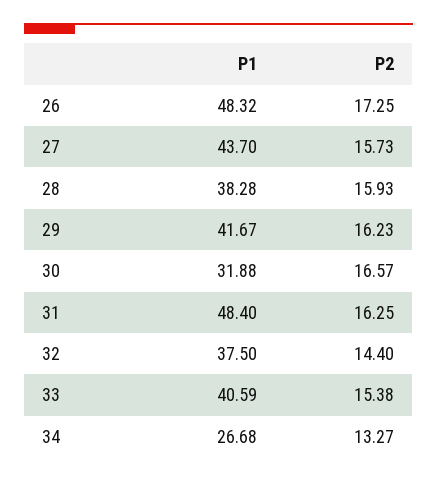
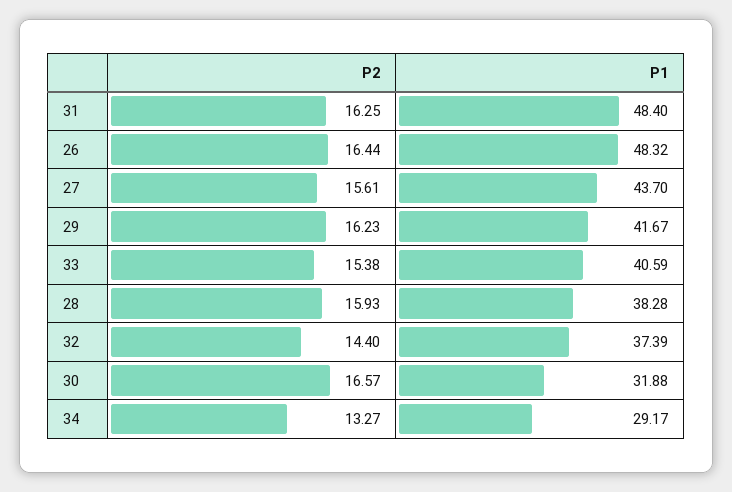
P2, 26: 17.25 -> 16.44
P2, 27: 15.73 -> 15.61
P1, 32: 37.5 -> 37.39
P1, 34: 26.68 -> 29.17

